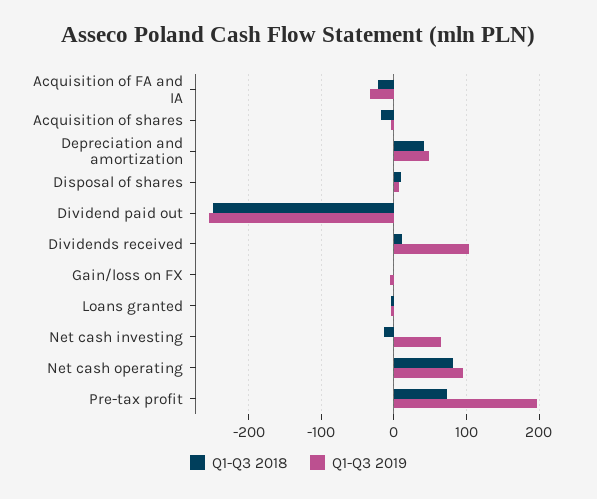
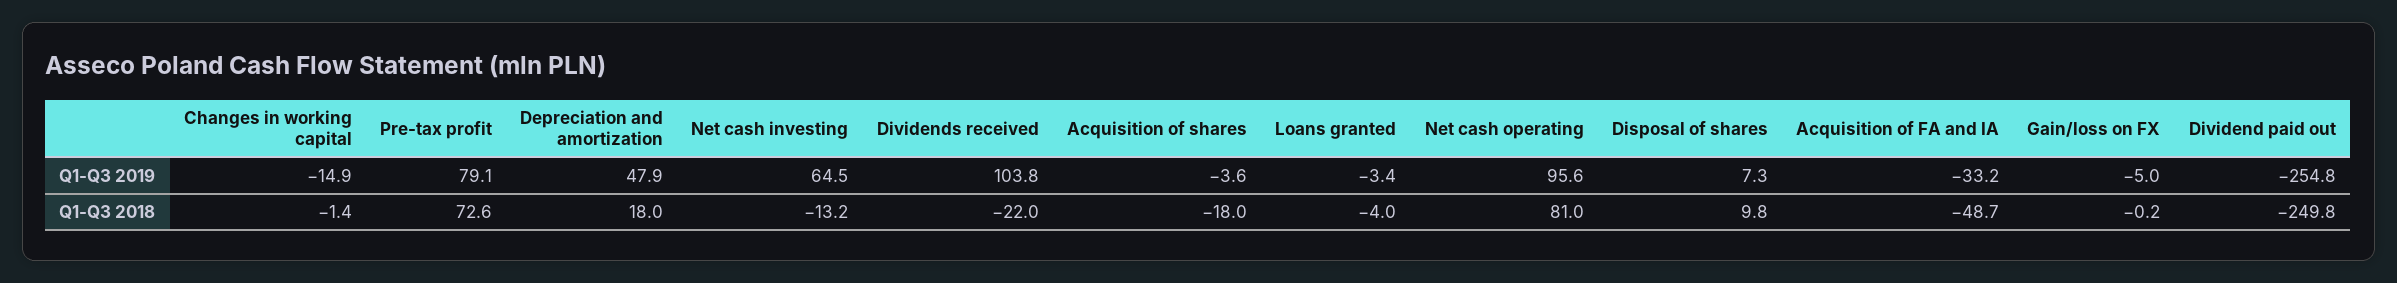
Q1-Q3 2018, Acquisition of FA and IA: -20 -> -48.7
Q1-Q3 2018, Depreciation and amortization: 40 -> 18
Q1-Q3 2018, Dividends received: 10 -> -22
Q1-Q3 2019, Pre-tax profit: 200 -> 79.1
Q1-Q3 2019, Changes in working capital: none -> -14.9
Q1-Q3 2018, Changes in working capital: none -> -1.4

